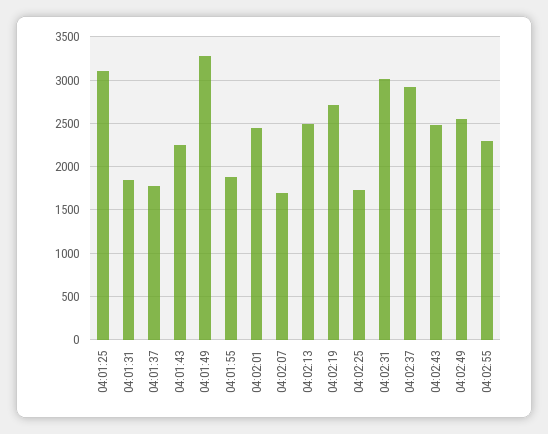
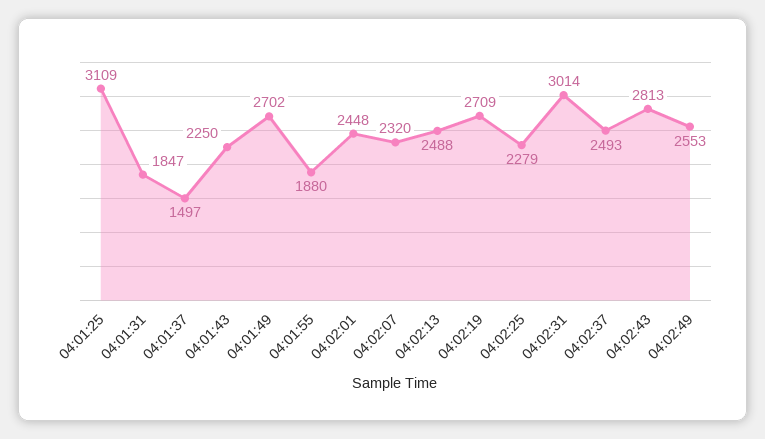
04:01:37: 1800 -> 1497
04:01:49: 3300 -> 2702
04:02:07: 1700 -> 2320
04:02:25: 1700 -> 2279
04:02:37: 2900 -> 2493
04:02:43: 2500 -> 2813
04:02:55: 2300 -> none

